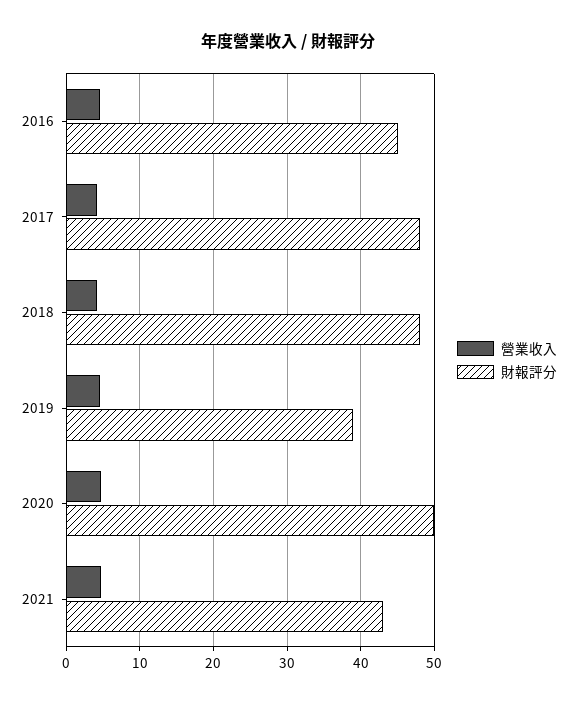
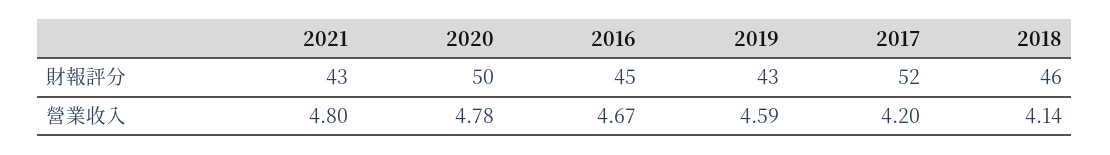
財報評分, 2017: 48 -> 52
財報評分, 2018: 48 -> 46
財報評分, 2019: 39 -> 43

